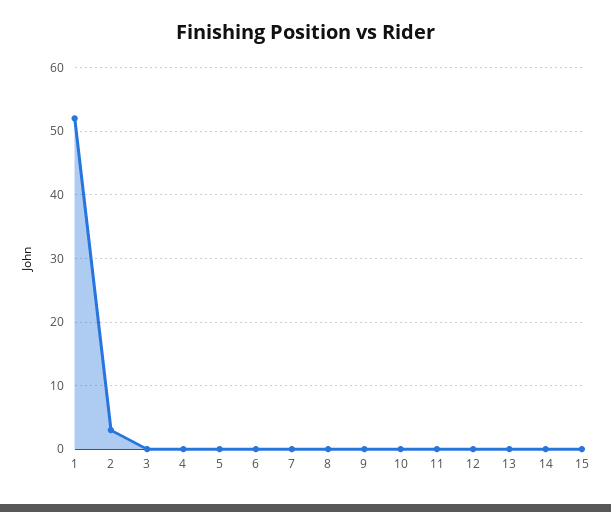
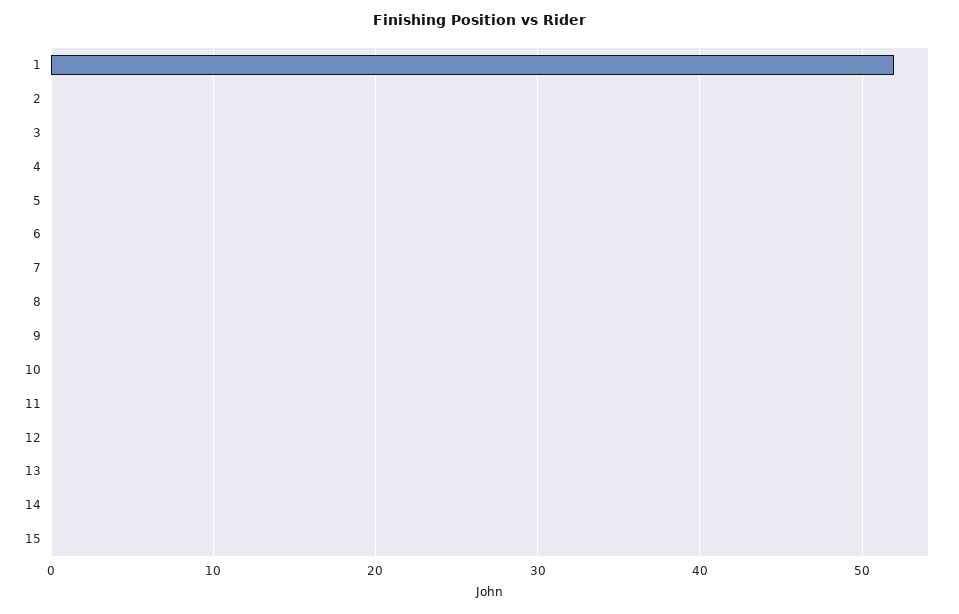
2: 3 -> 0

